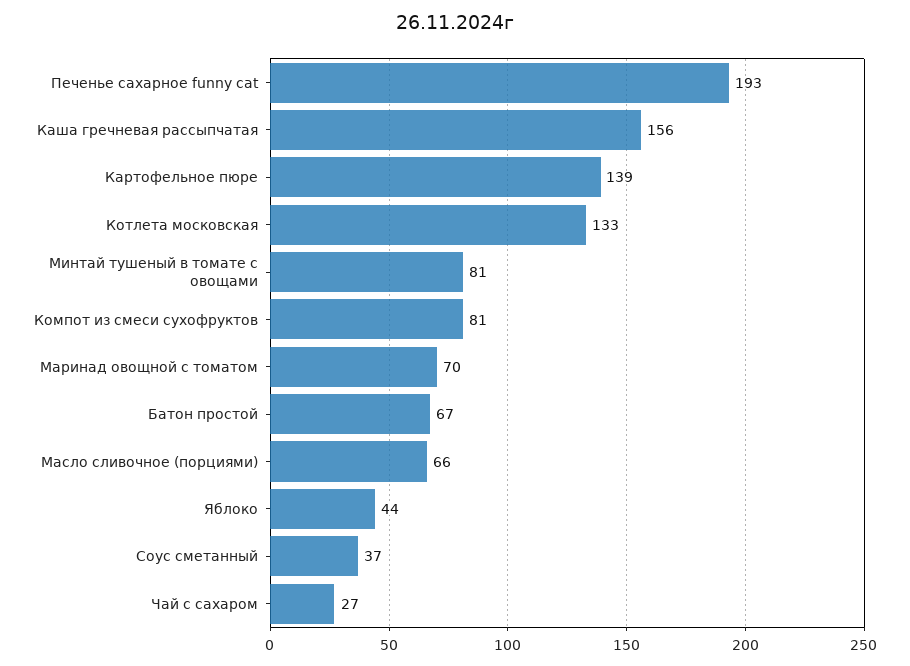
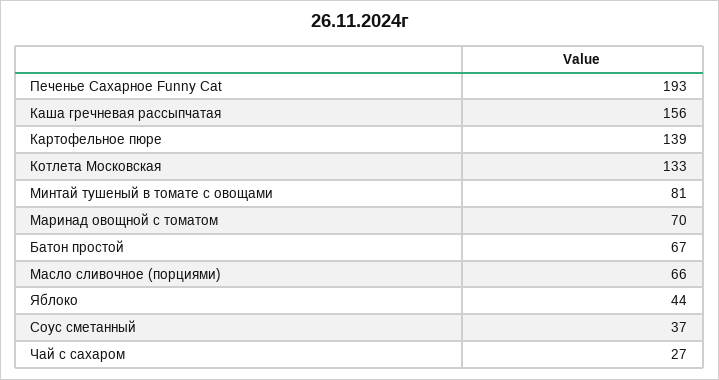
Компот из смеси сухофруктов: 81 -> none

